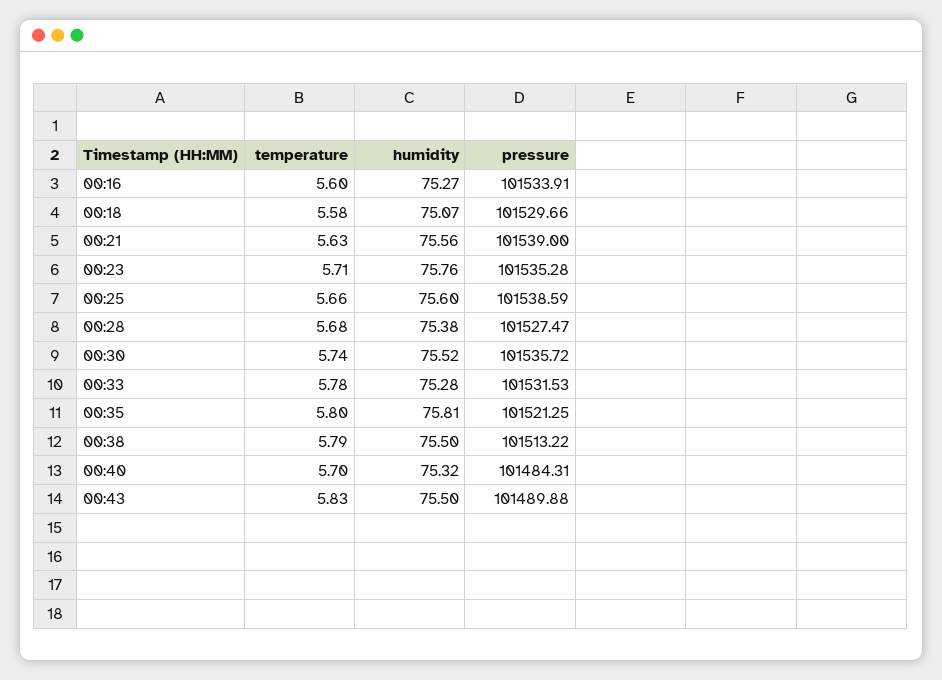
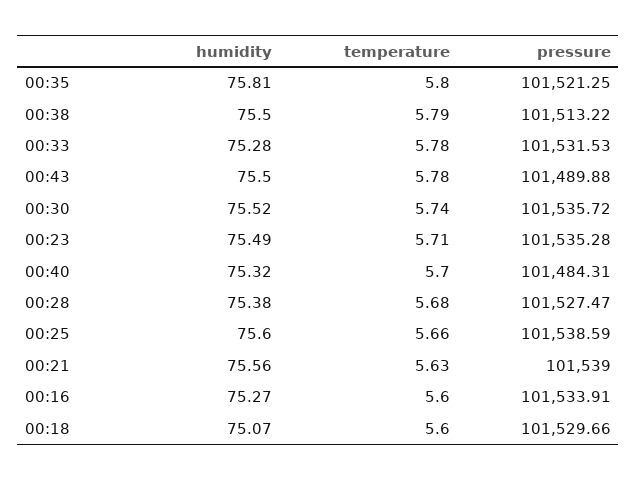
temperature, 00:18: 5.58 -> 5.6
humidity, 00:23: 75.76 -> 75.49
temperature, 00:43: 5.83 -> 5.78

